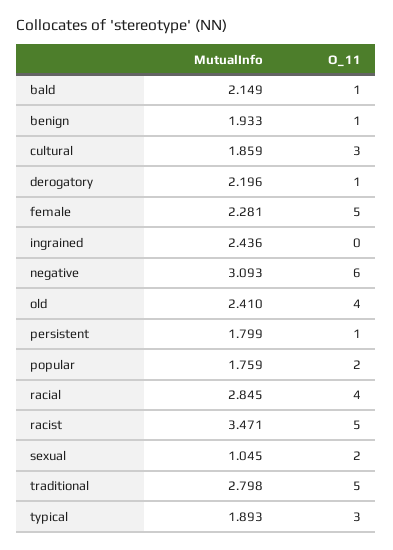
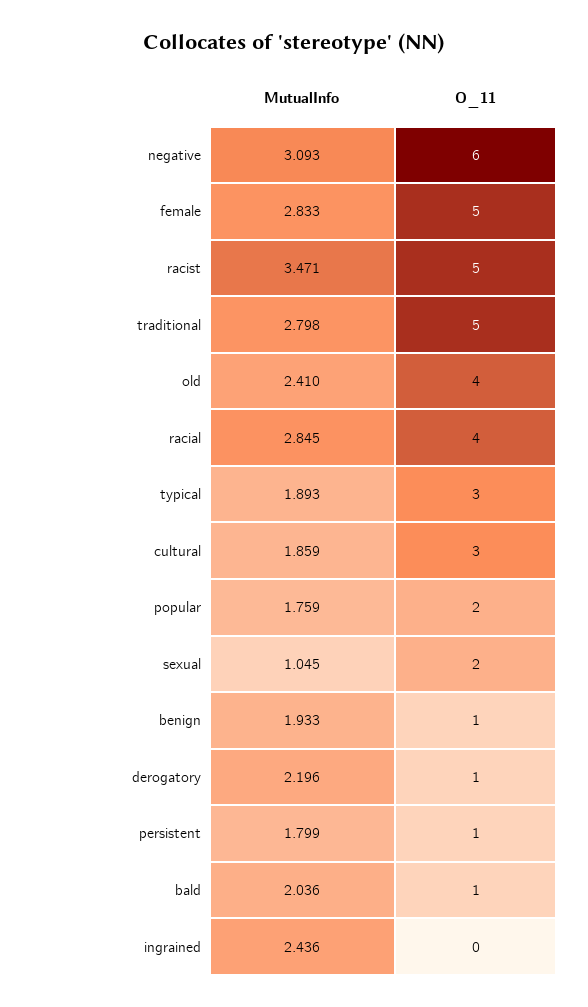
MutualInfo, bald: 2.149 -> 2.036
MutualInfo, female: 2.281 -> 2.833

